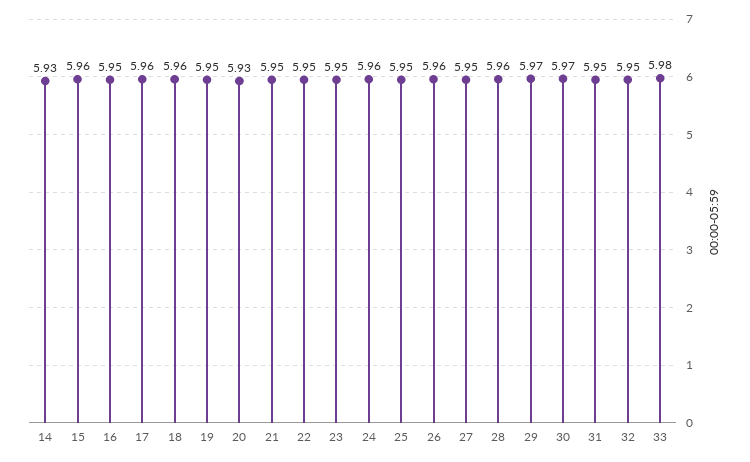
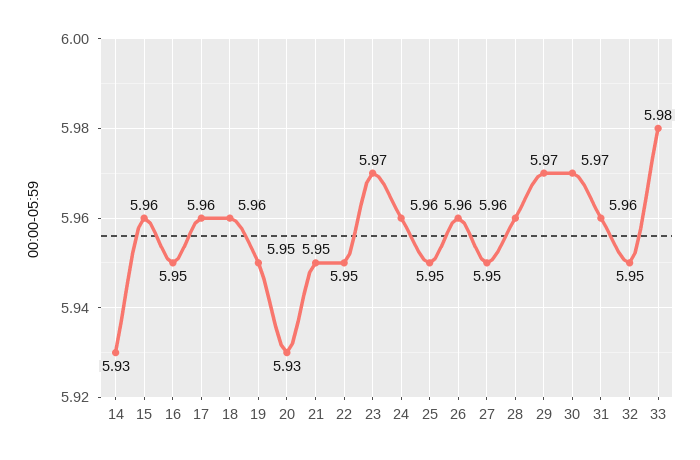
23: 5.95 -> 5.97
31: 5.95 -> 5.96

